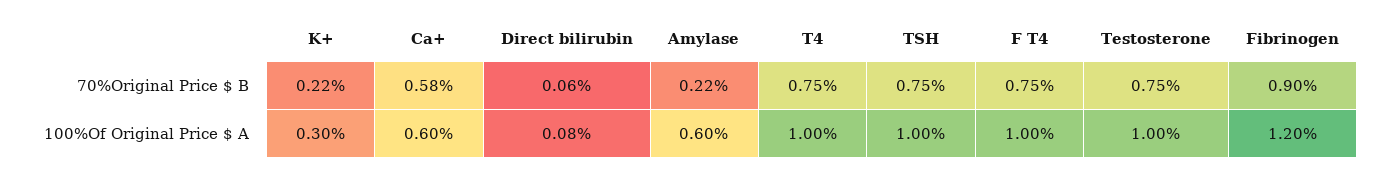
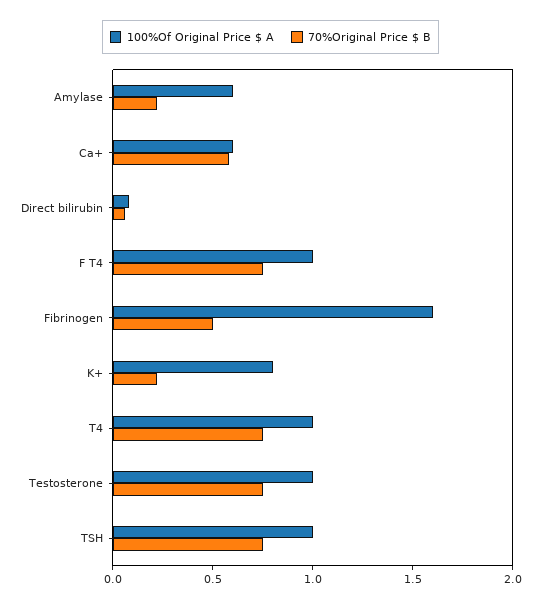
70%Original Price $ B, Fibrinogen: 0.9 -> 0.5
100%Of Original Price $ A, K+: 0.3 -> 0.8
100%Of Original Price $ A, Fibrinogen: 1.2 -> 1.6

